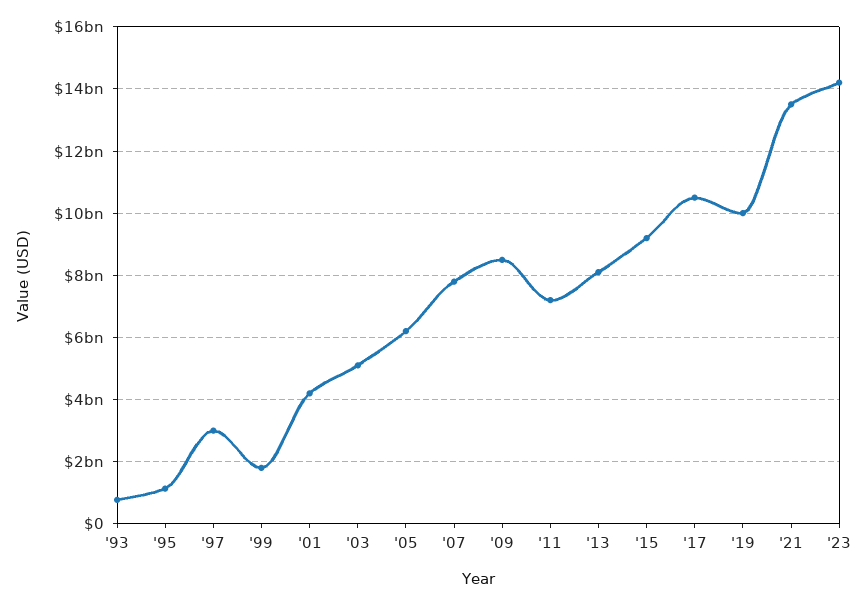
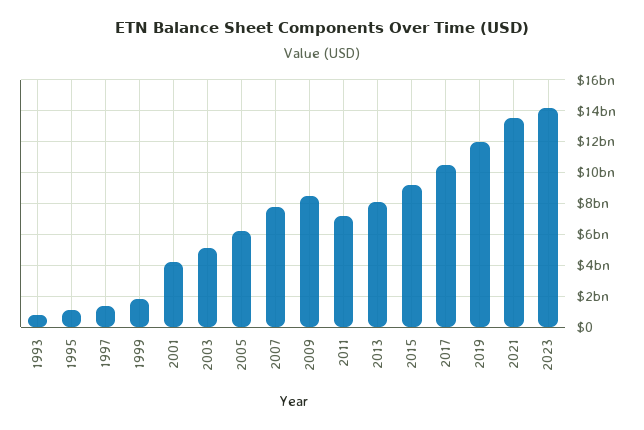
'97: 3000000000 -> 1500000000
'19: 10000000000 -> 12000000000

